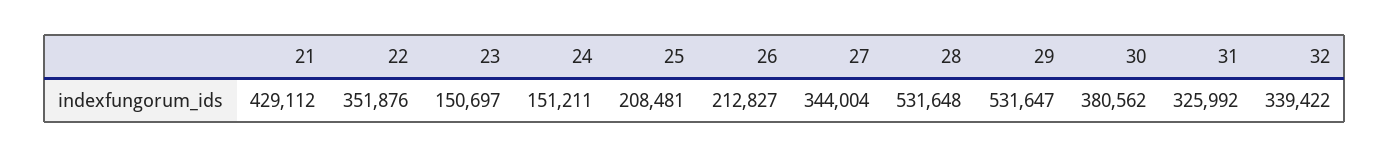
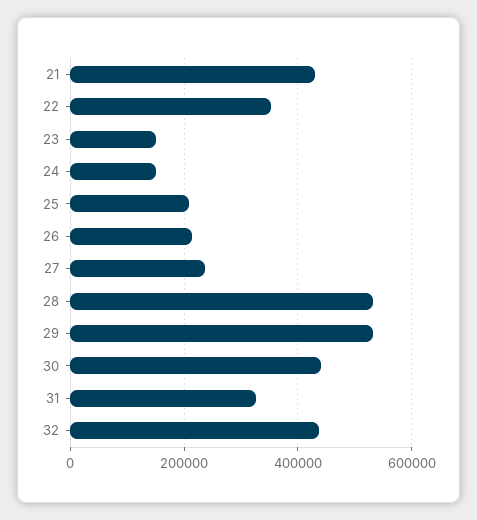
27: 344004 -> 240000
30: 380562 -> 440000
32: 339422 -> 440000

